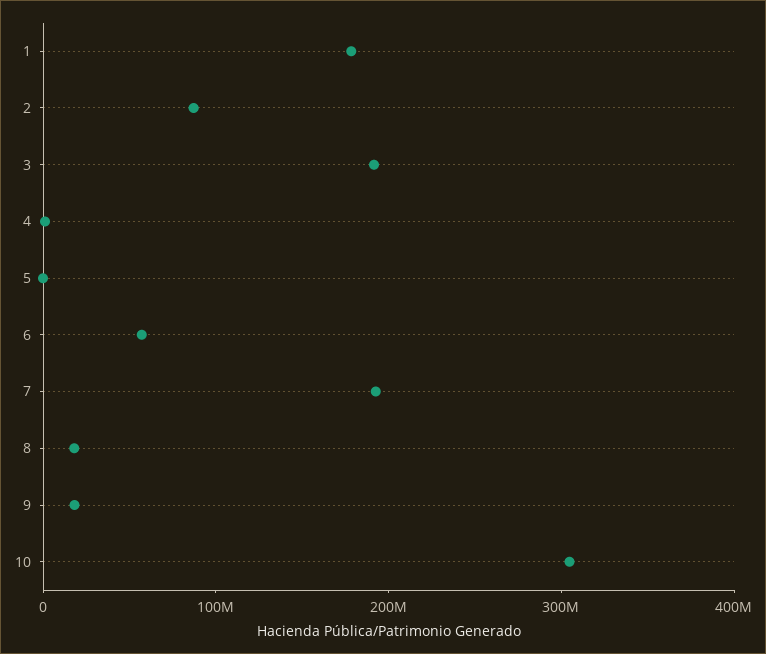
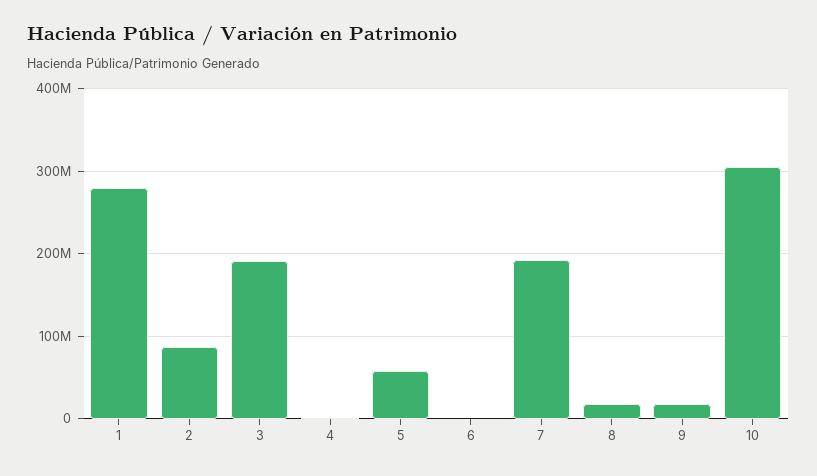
1: 180000000 -> 280000000
5: 0 -> 60000000
6: 60000000 -> 0

